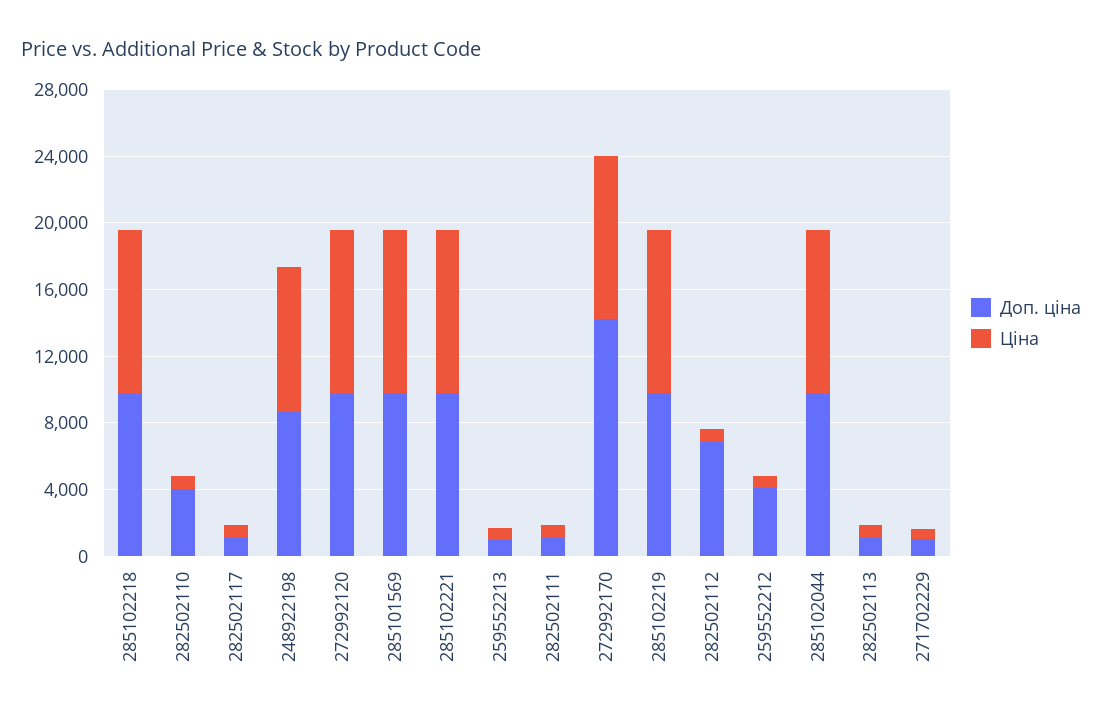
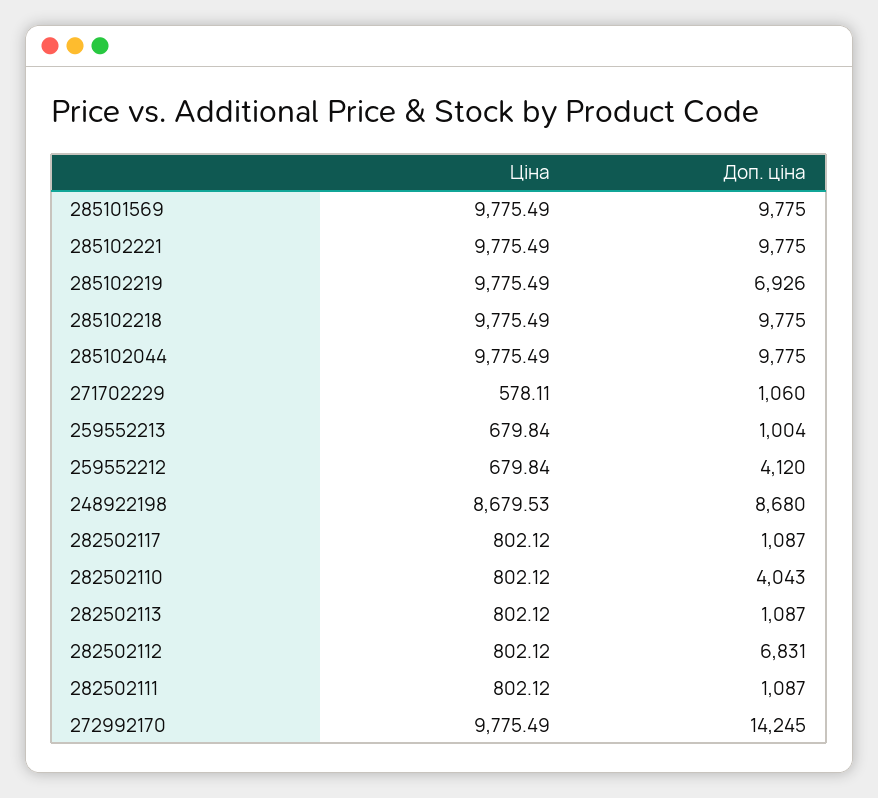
Доп. ціна, 272992120: 10000 -> none
Ціна, 272992120: 10000 -> none
Доп. ціна, 285102219: 10000 -> 6926

